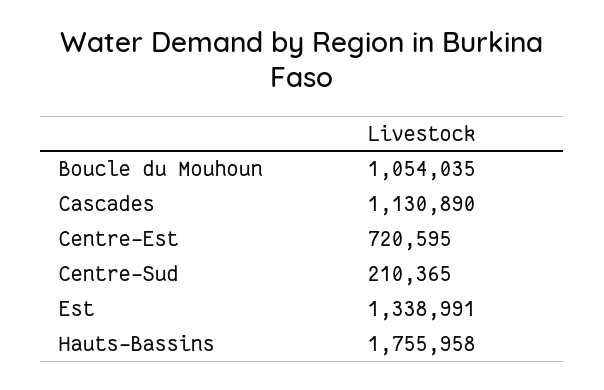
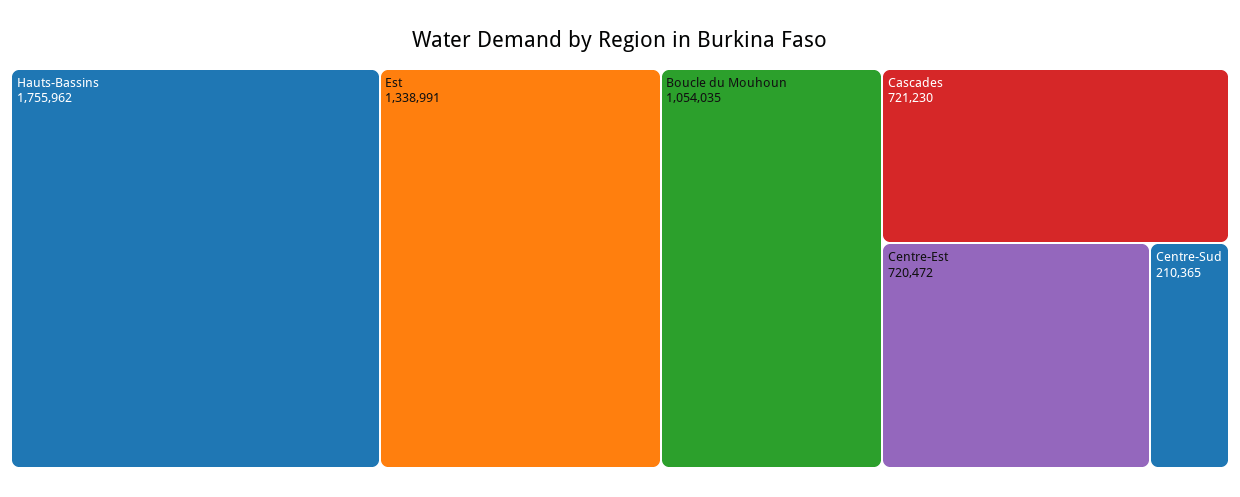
Cascades: 1130890 -> 721230
Centre-Est: 720595 -> 720472
Hauts-Bassins: 1755958 -> 1755962

